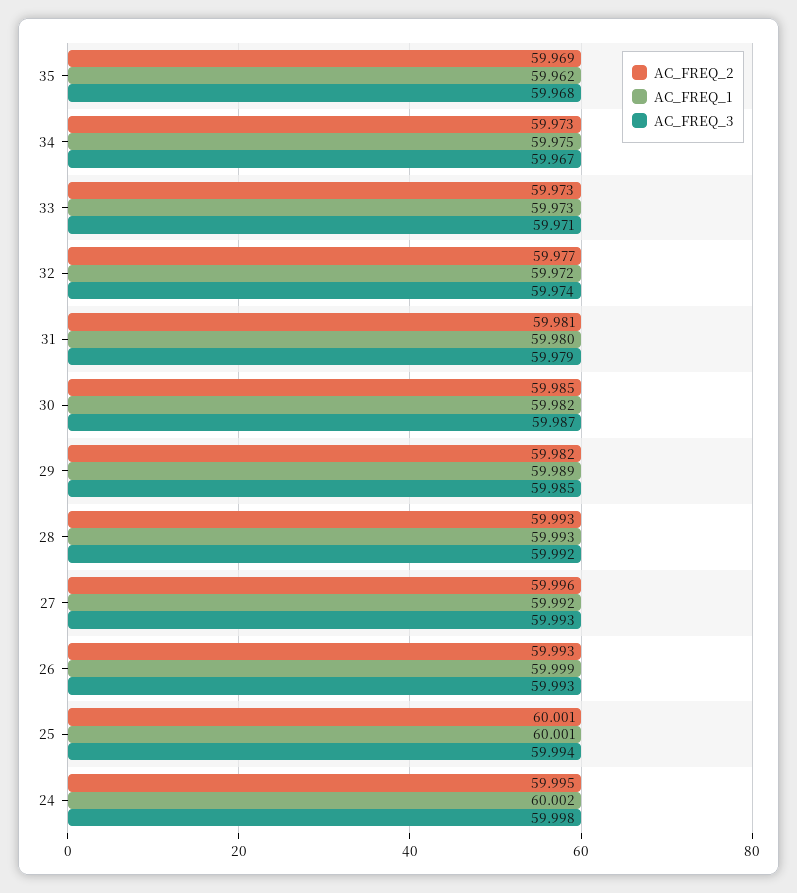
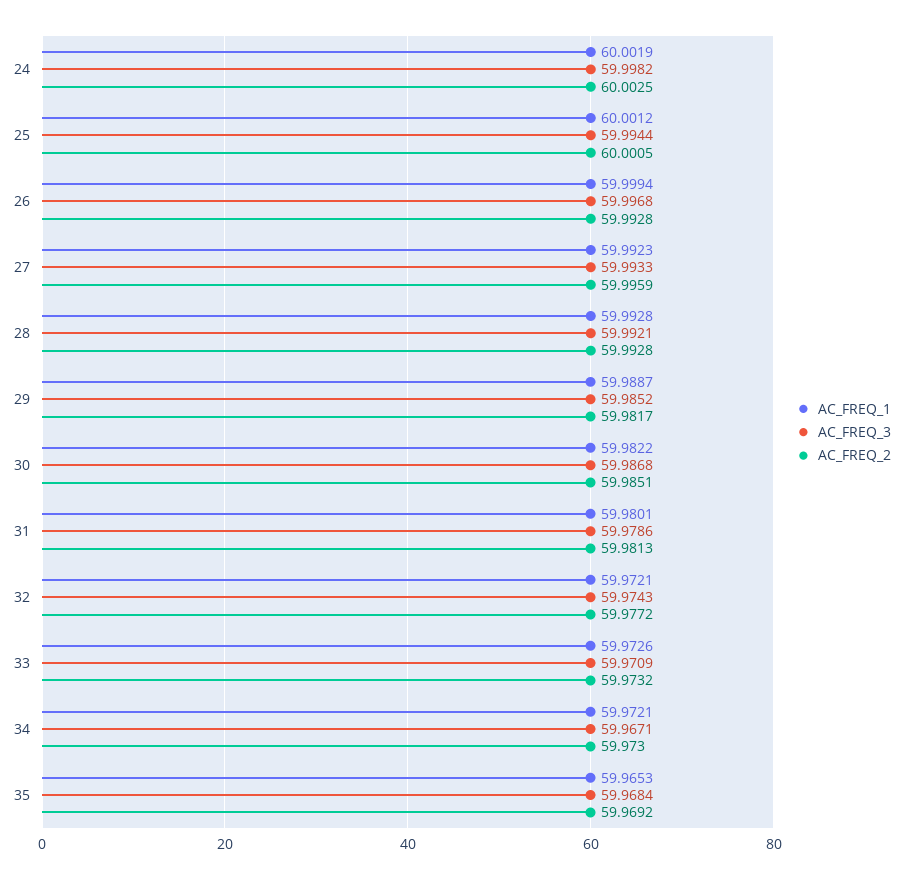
AC_FREQ_1, 35: 59.962 -> 59.9653
AC_FREQ_1, 34: 59.975 -> 59.9721
AC_FREQ_3, 26: 59.993 -> 59.9968
AC_FREQ_2, 24: 59.995 -> 60.0025

